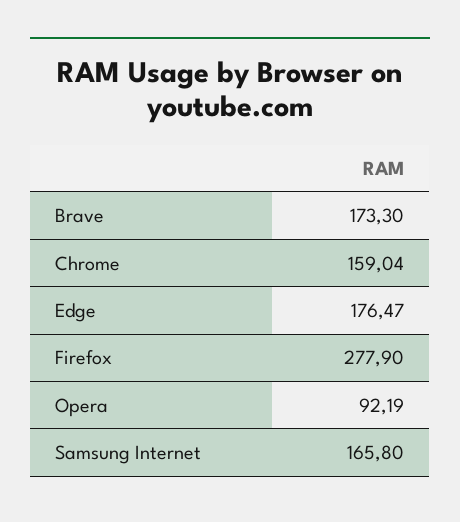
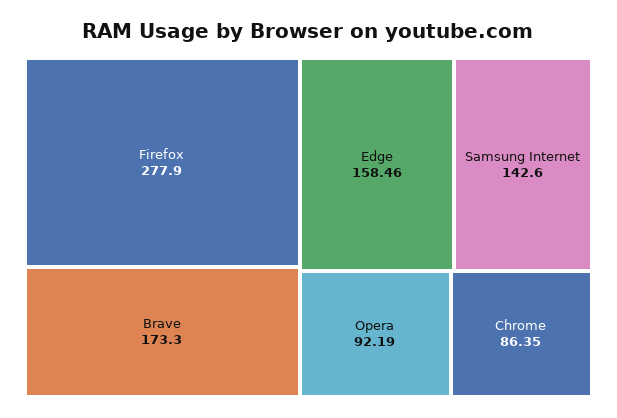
Chrome: 159.04 -> 86.35
Edge: 176.47 -> 158.46
Samsung Internet: 165.8 -> 142.6

